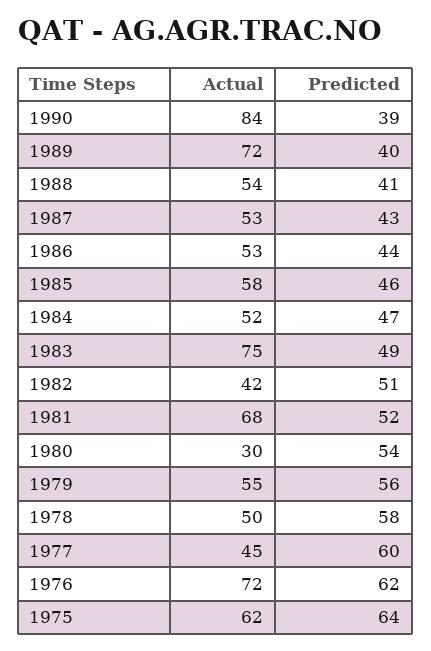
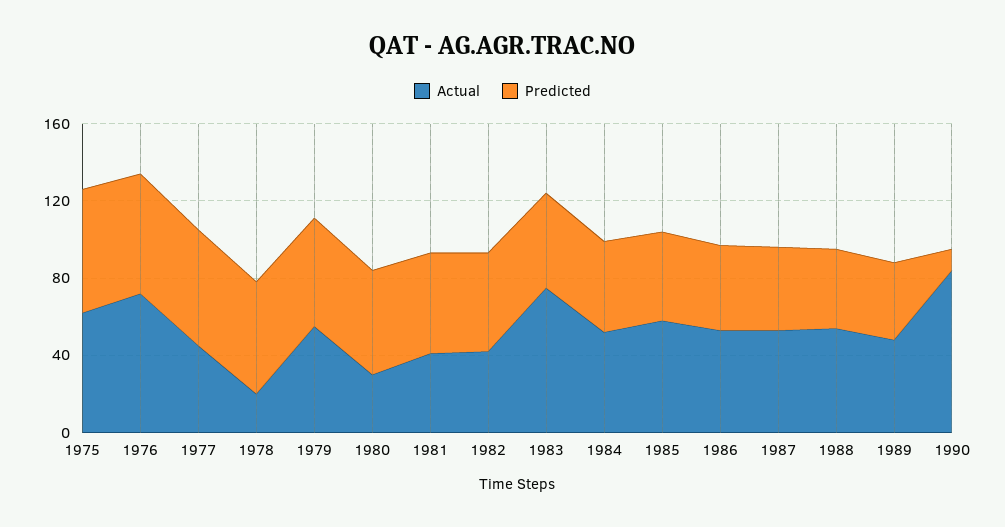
Predicted, 1990: 39 -> 10
Actual, 1989: 72 -> 50
Actual, 1981: 68 -> 40
Actual, 1978: 50 -> 20

